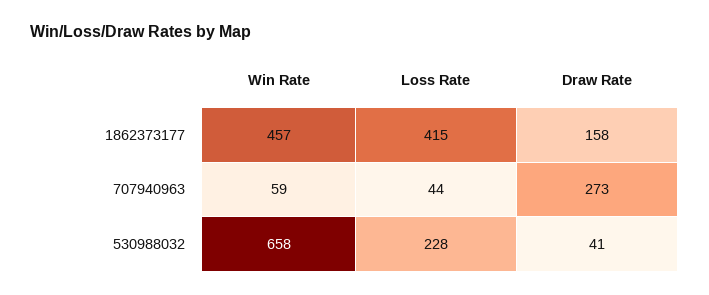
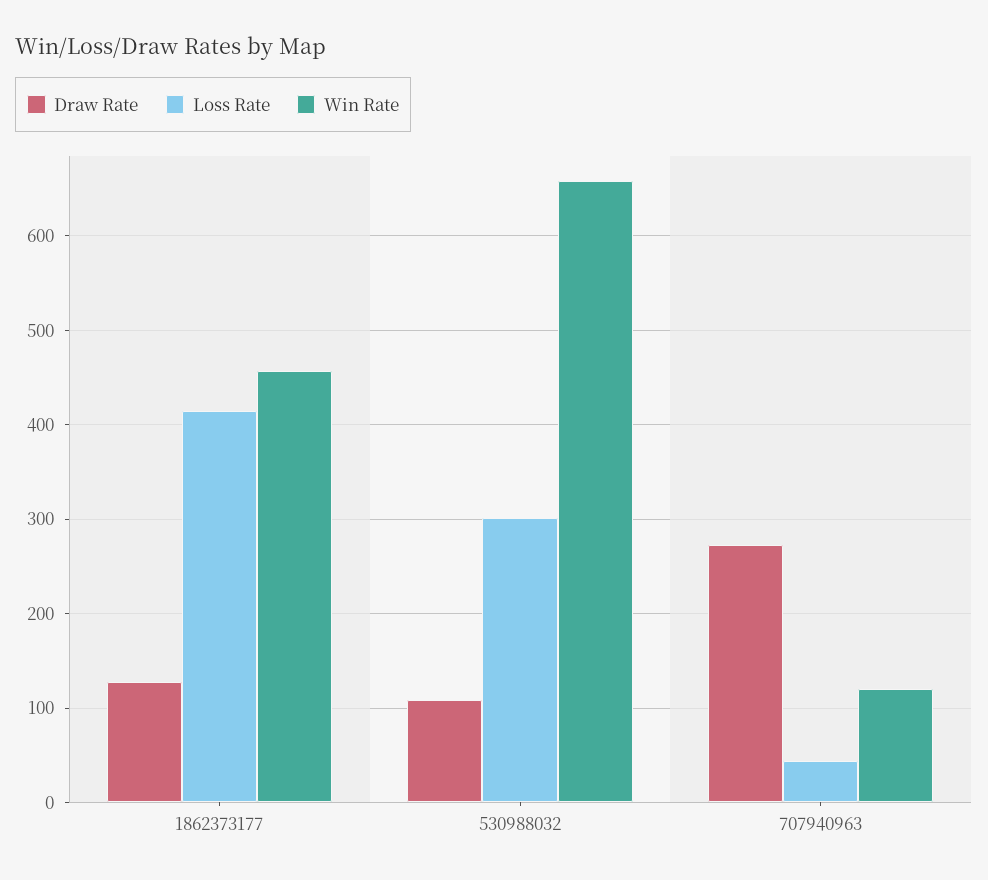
Draw Rate, 1862373177: 158 -> 130
Win Rate, 707940963: 59 -> 120
Loss Rate, 530988032: 228 -> 300
Draw Rate, 530988032: 41 -> 110

